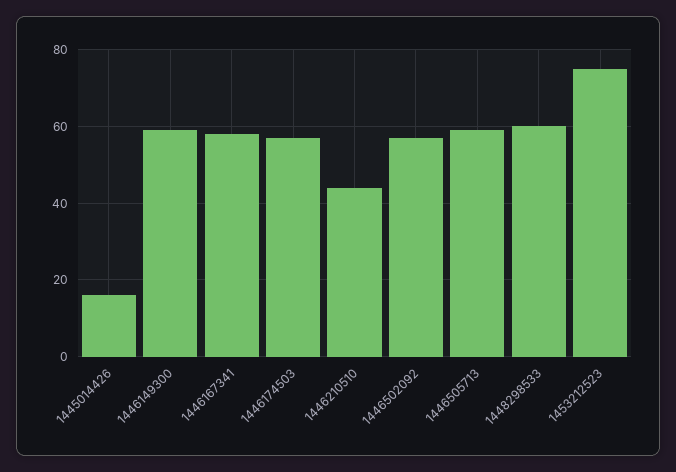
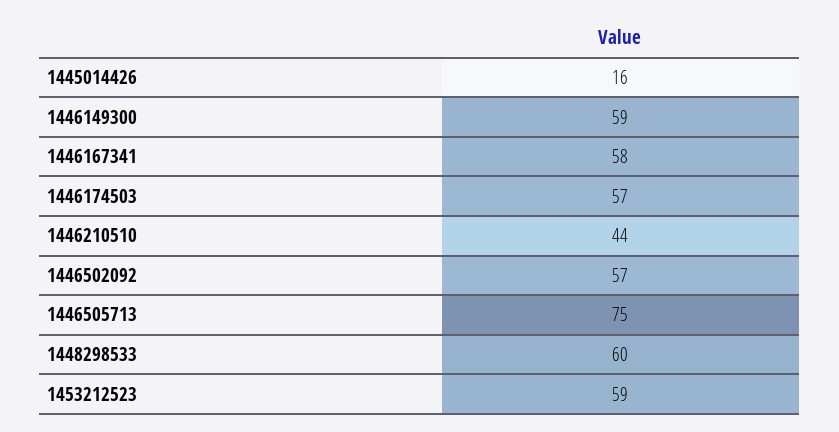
1446505713: 60 -> 75
1453212523: 75 -> 59

